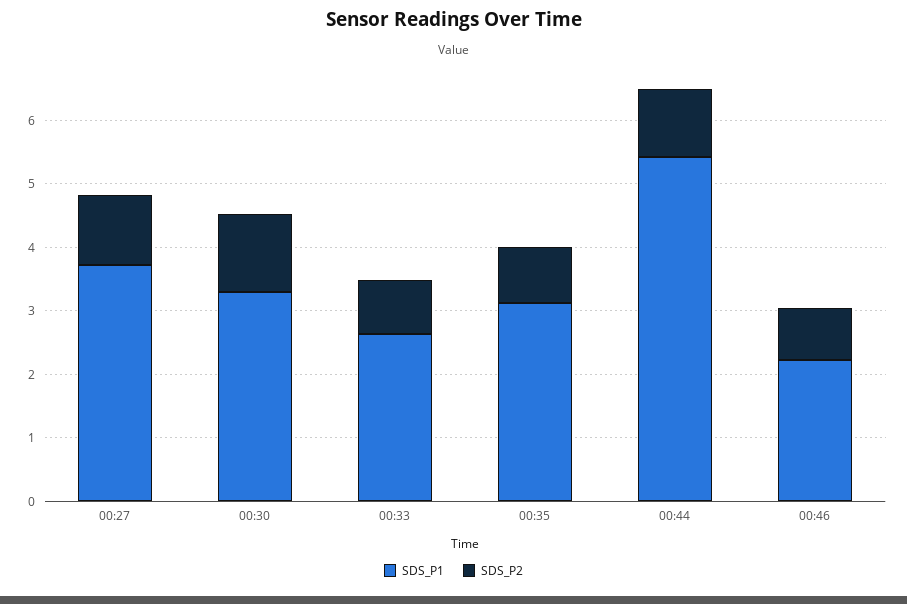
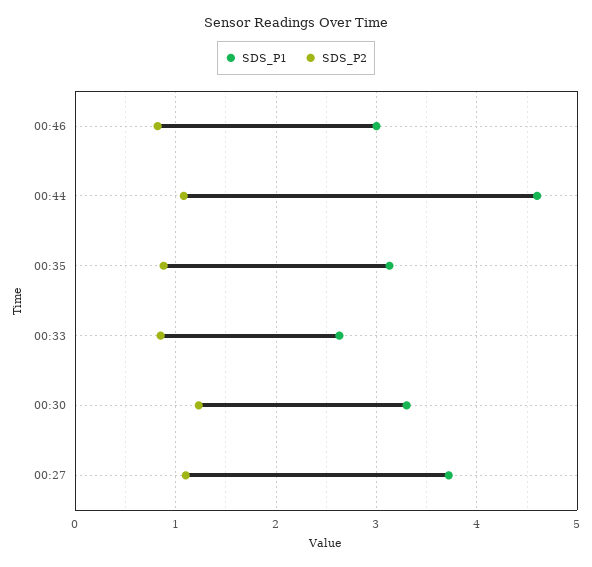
SDS_P1, 00:44: 5.4 -> 4.6
SDS_P1, 00:46: 2.2 -> 3

